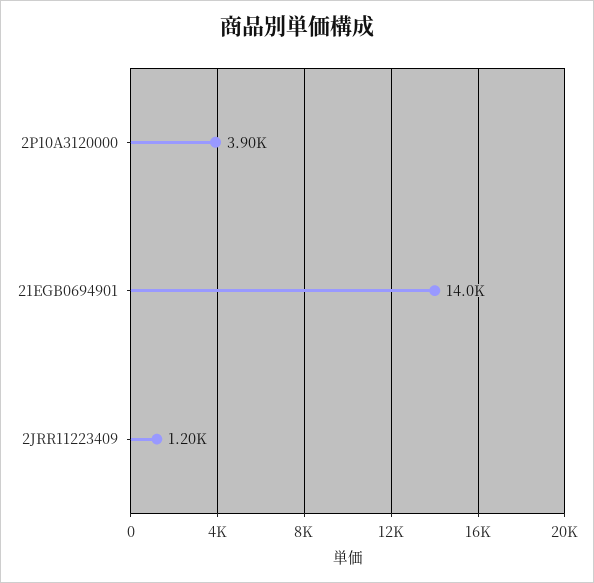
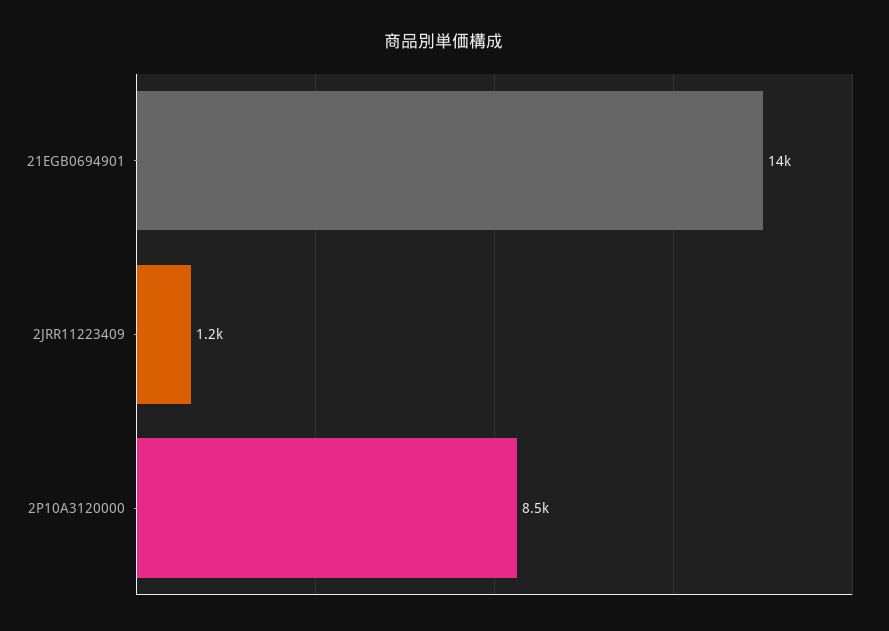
2P10A3120000: 3900 -> 8500

